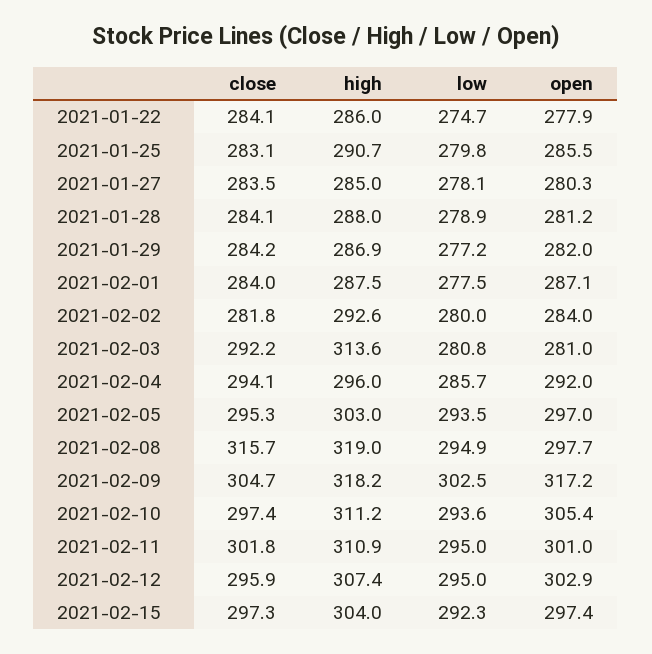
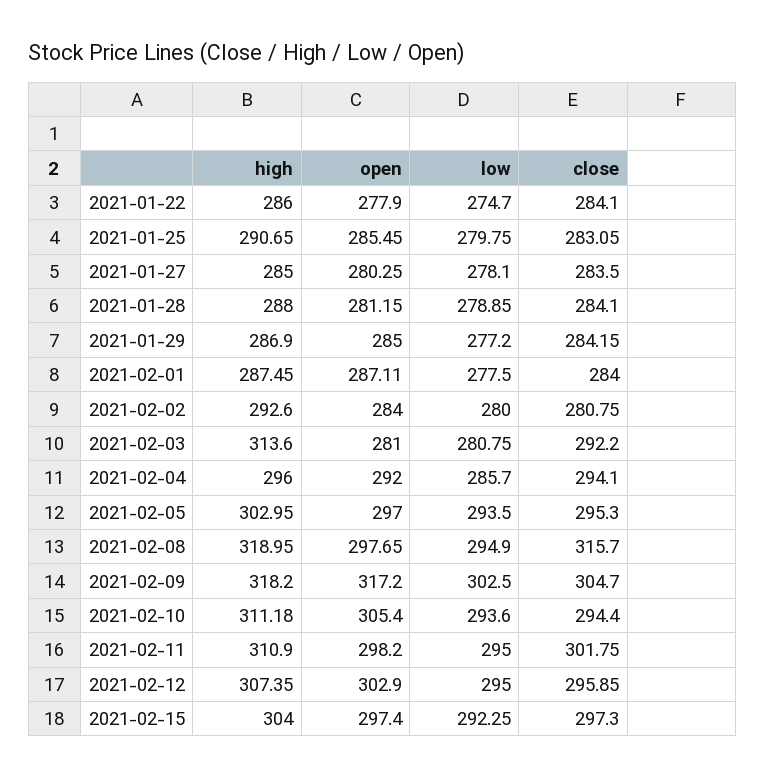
open, 2021-01-29: 282 -> 285
close, 2021-02-02: 281.8 -> 280.75
close, 2021-02-10: 297.4 -> 294.4
open, 2021-02-11: 301 -> 298.2

